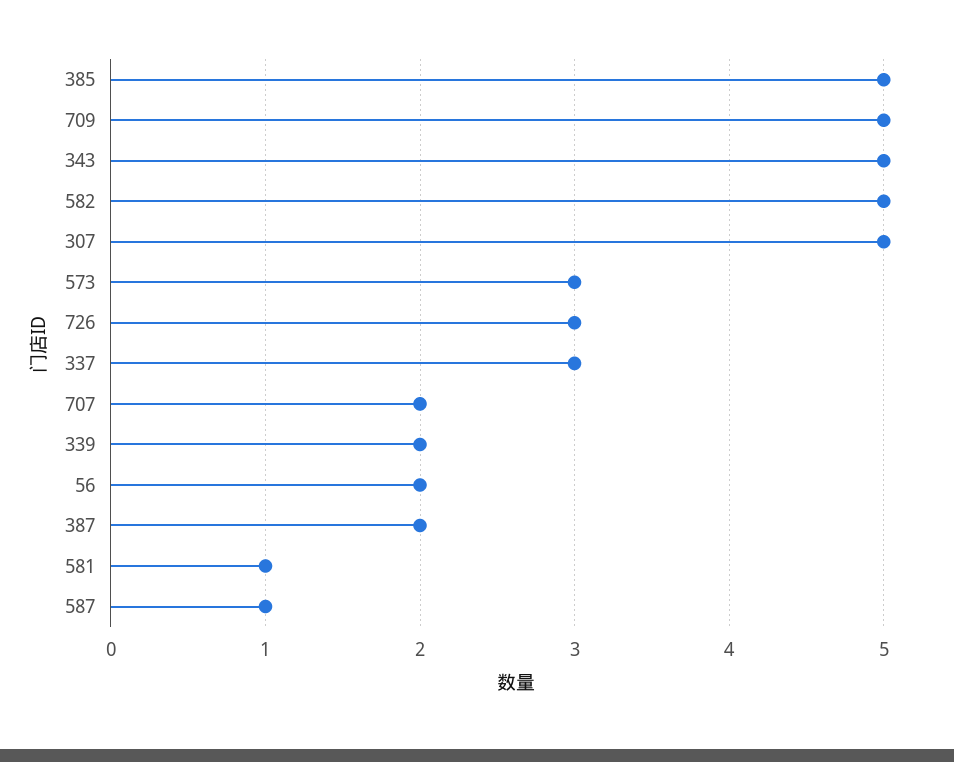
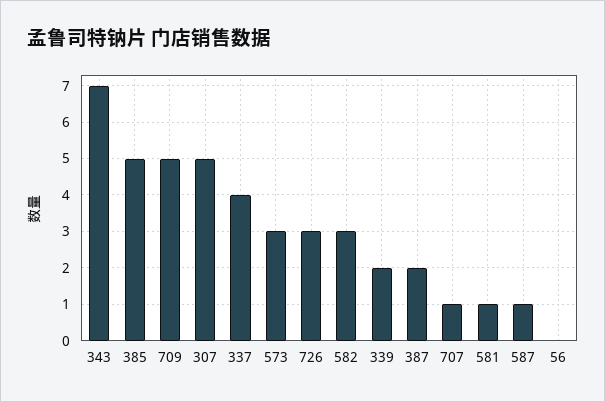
343: 5 -> 7
582: 5 -> 3
337: 3 -> 4
707: 2 -> 1
56: 2 -> 0

